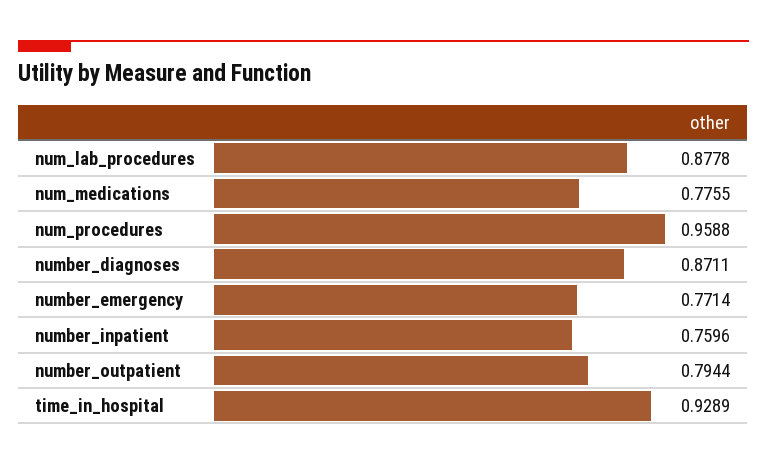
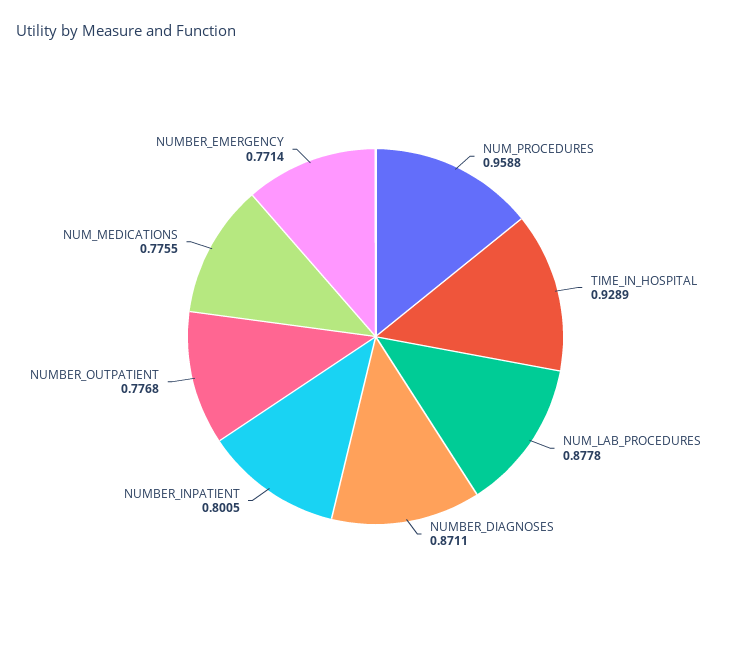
number_inpatient: 0.7596 -> 0.8005
number_outpatient: 0.7944 -> 0.7768

